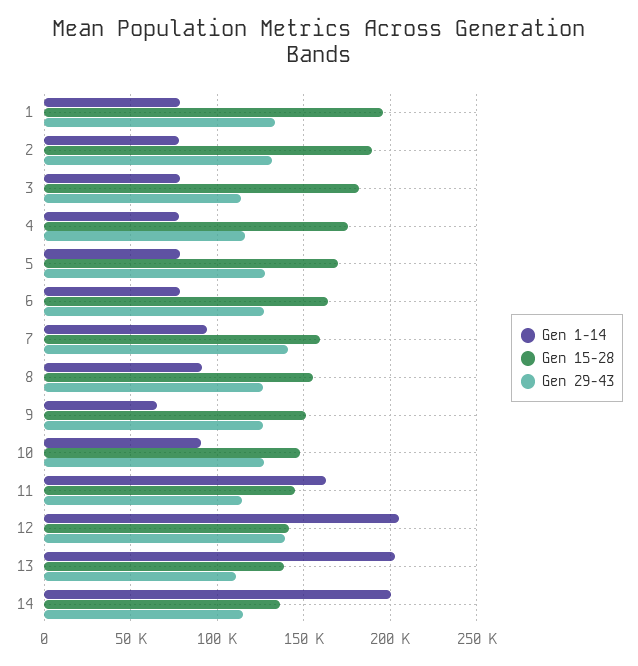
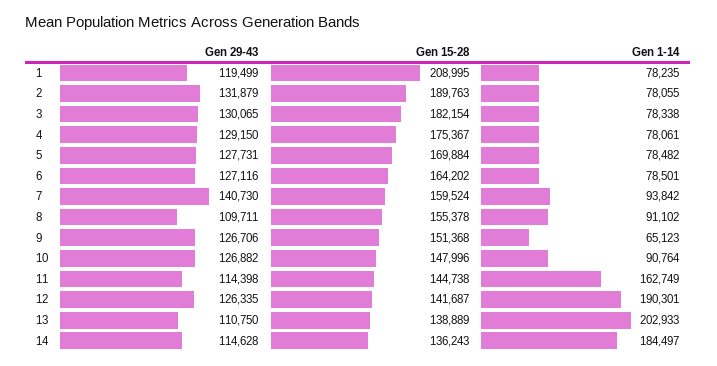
Gen 15-28, 1: 195000 -> 208995
Gen 29-43, 1: 135000 -> 119499
Gen 29-43, 3: 115000 -> 130065
Gen 29-43, 4: 115000 -> 129150
Gen 29-43, 8: 125000 -> 109711
Gen 1-14, 12: 205000 -> 190301
Gen 29-43, 12: 140000 -> 126335
Gen 1-14, 14: 200000 -> 184497

